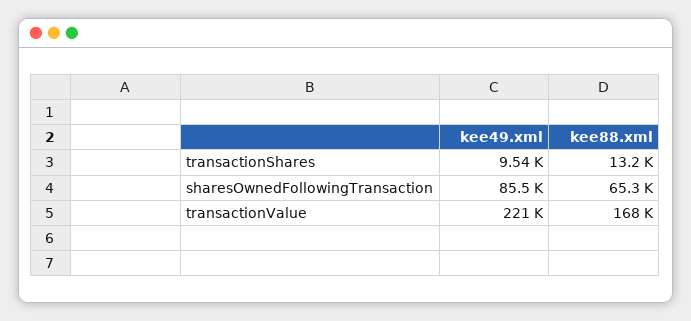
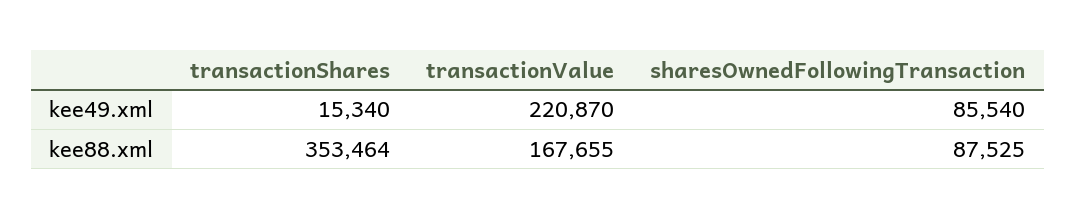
kee49.xml, transactionShares: 9540 -> 15340
kee88.xml, transactionShares: 13200 -> 353464
kee88.xml, sharesOwnedFollowingTransaction: 65300 -> 87525

